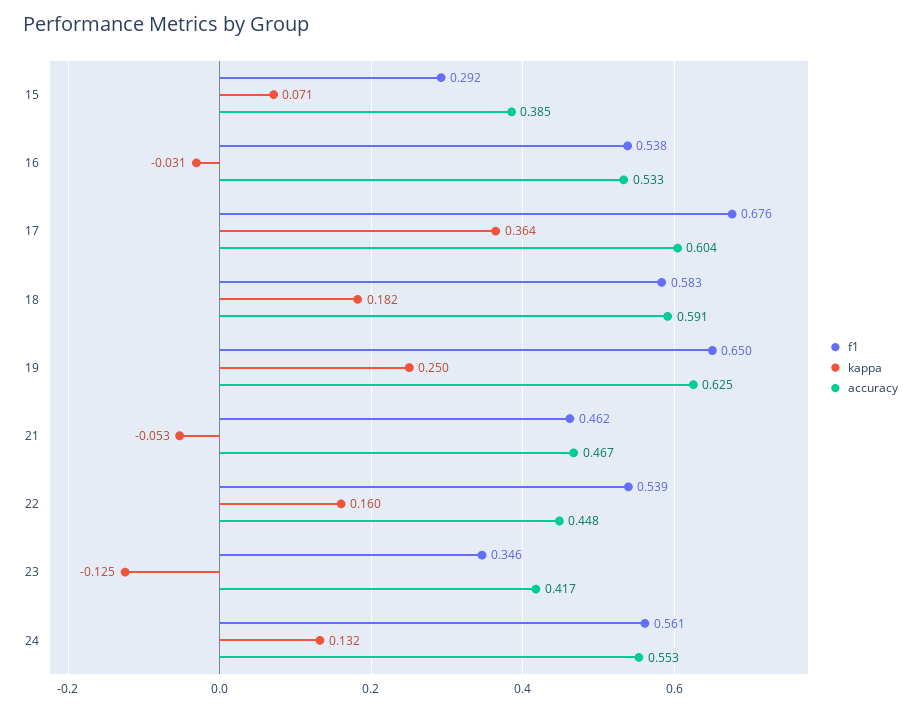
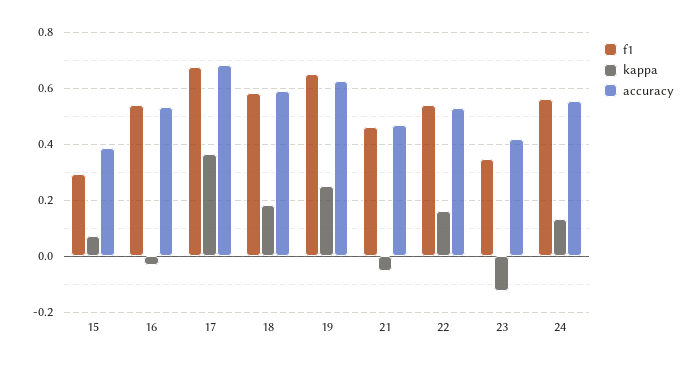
accuracy, 17: 0.604 -> 0.675
accuracy, 22: 0.448 -> 0.525

